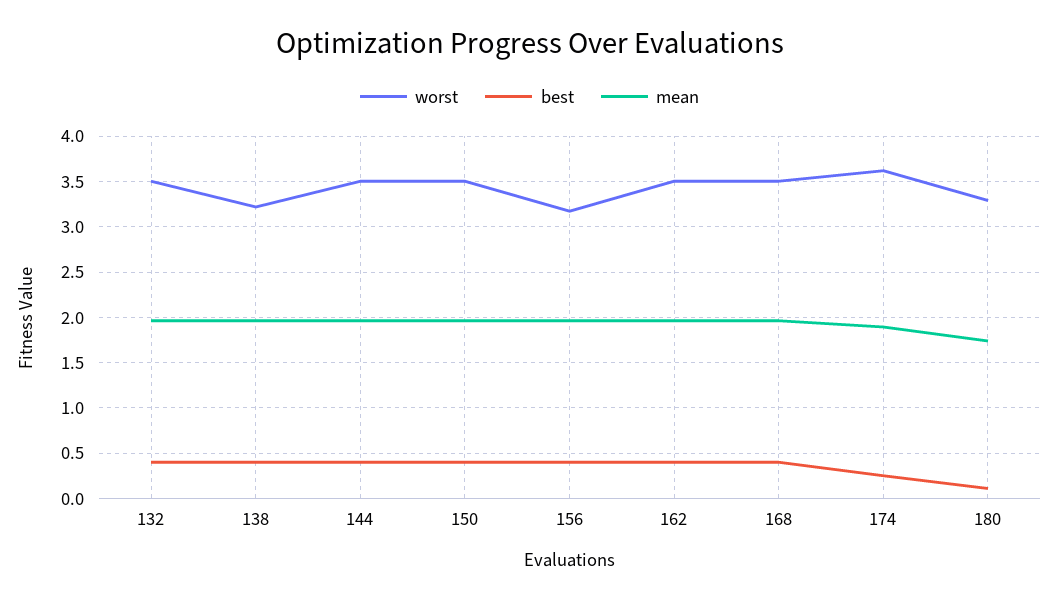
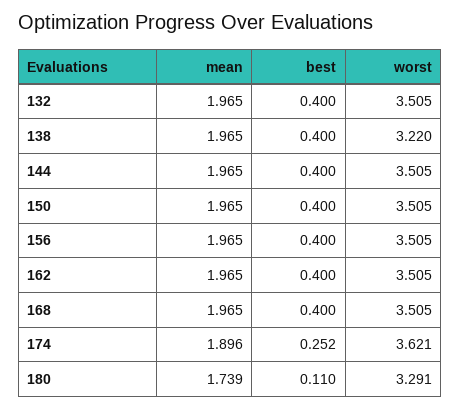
worst, 156: 3.2 -> 3.505

